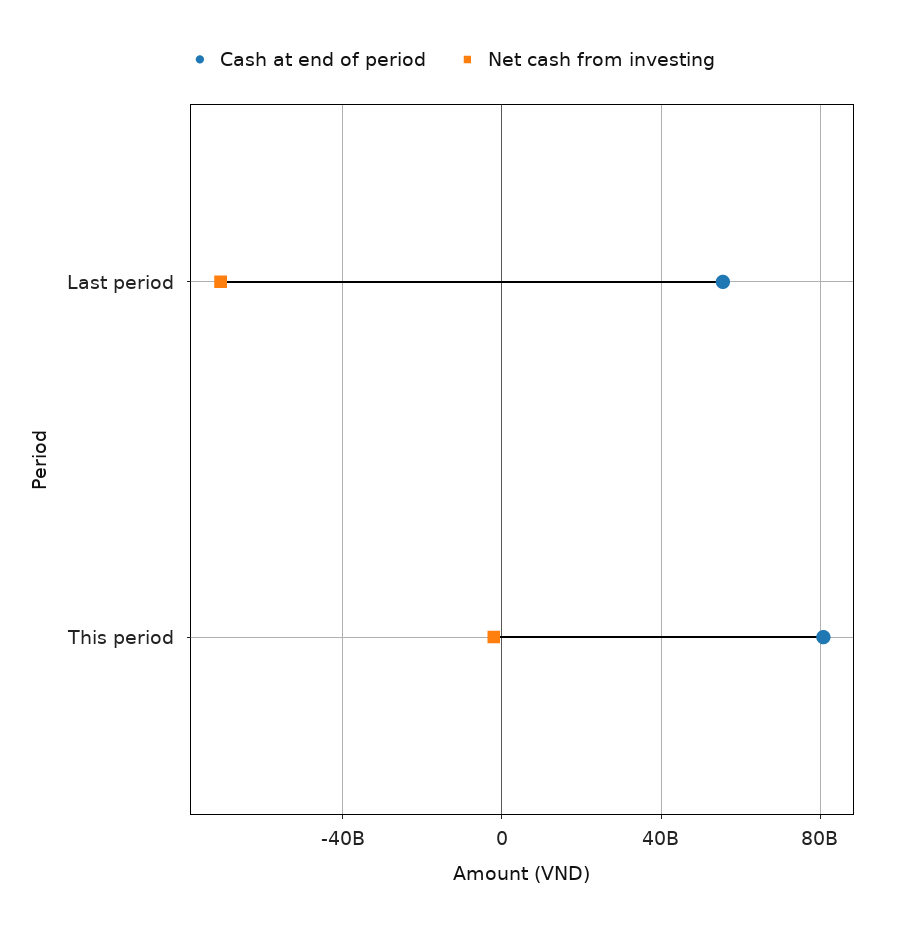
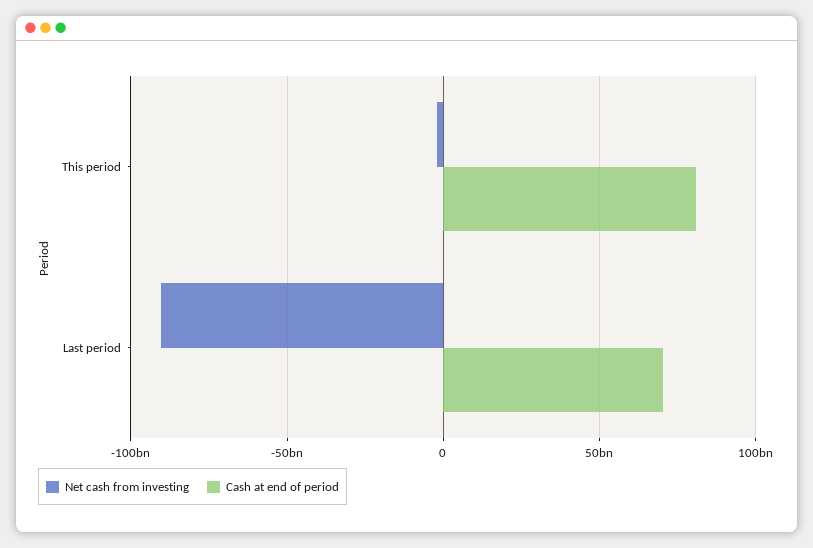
Cash at end of period, Last period: 55000000000 -> 70000000000
Net cash from investing, Last period: -70000000000 -> -90000000000

